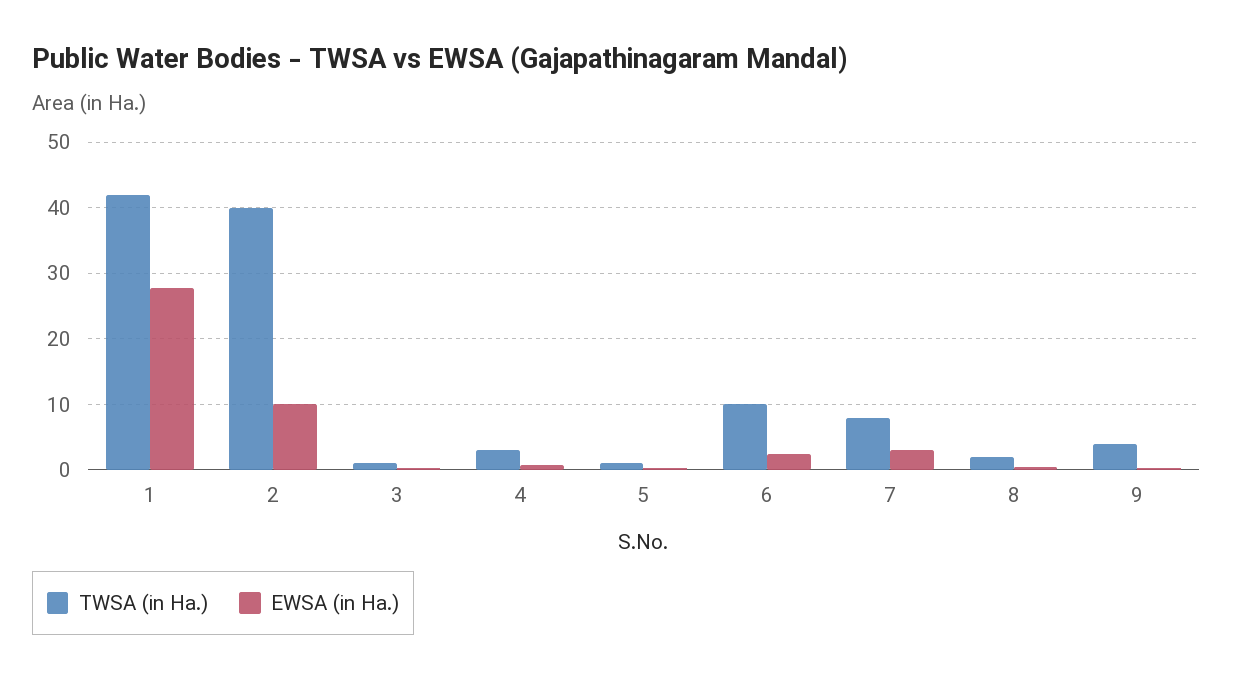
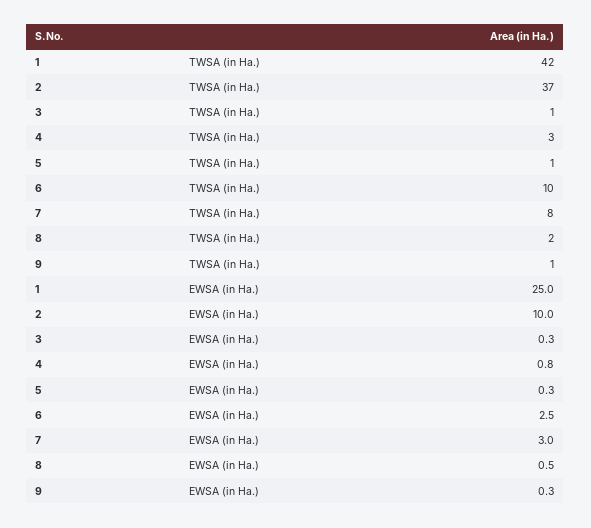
EWSA (in Ha.), 1: 28 -> 25
TWSA (in Ha.), 2: 40 -> 37
TWSA (in Ha.), 9: 4 -> 1

